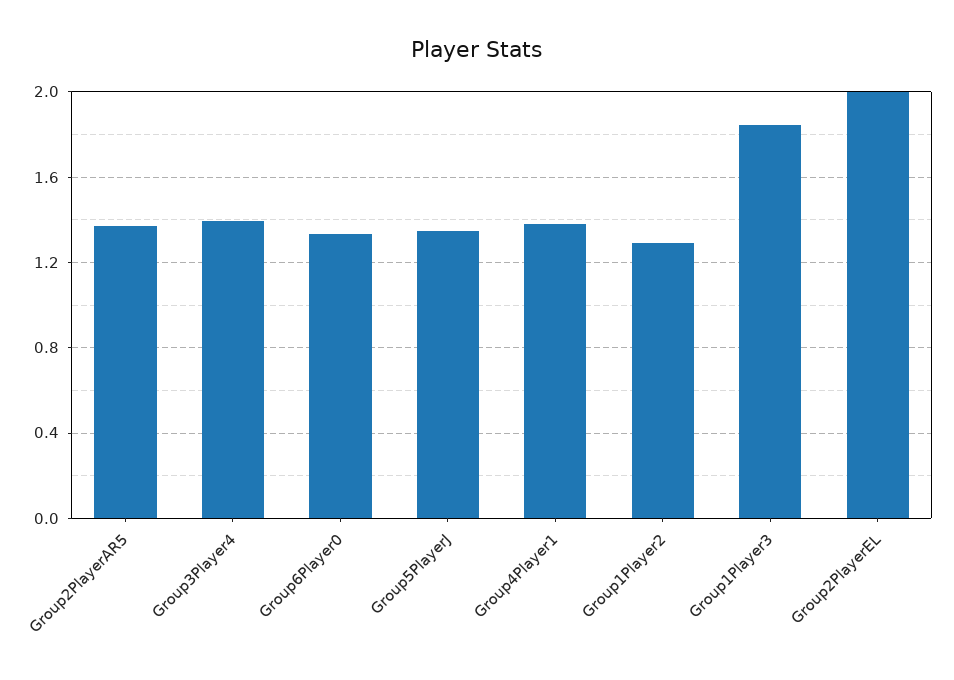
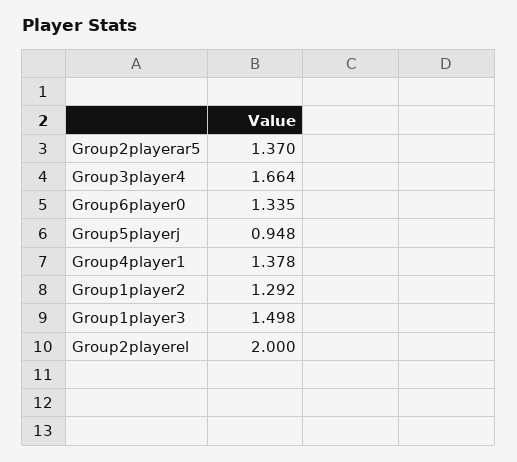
Group3Player4: 1.4 -> 1.664
Group5PlayerJ: 1.35 -> 0.948
Group1Player3: 1.85 -> 1.498

